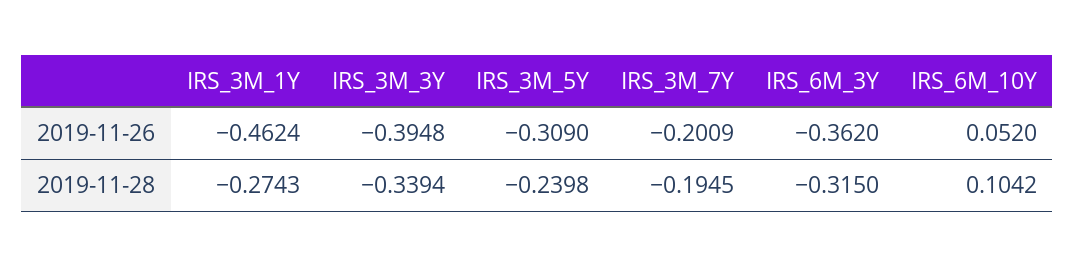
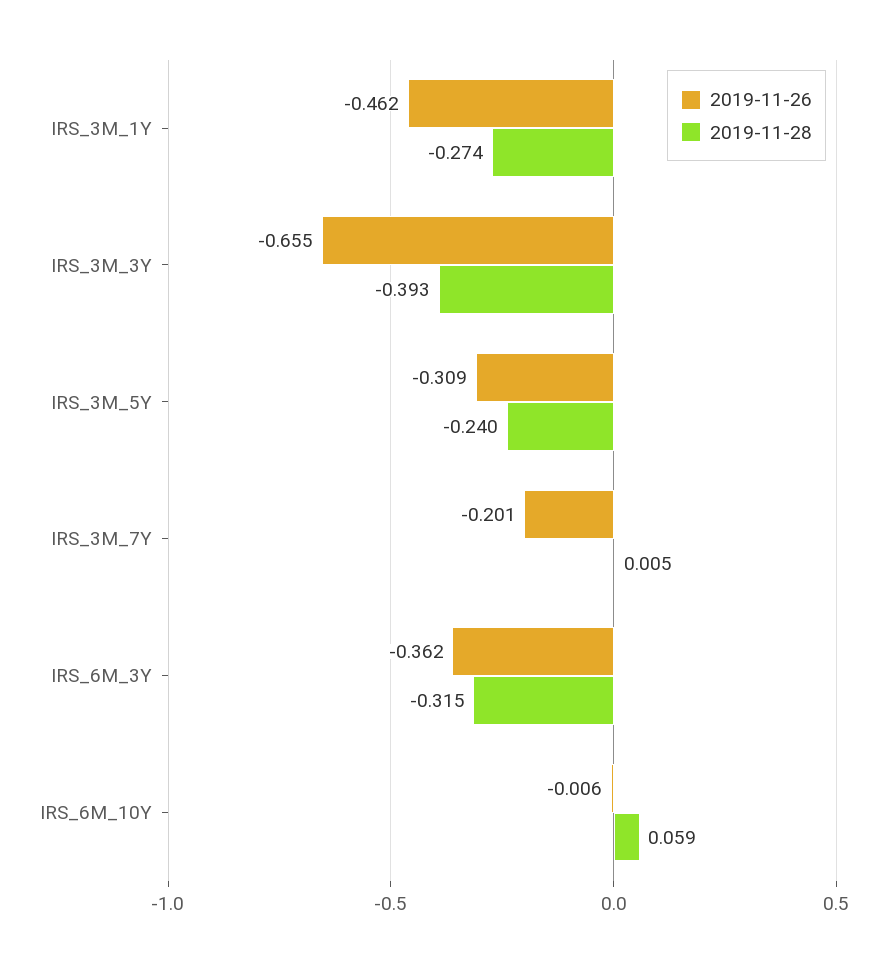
2019-11-26, IRS_3M_3Y: -0.3948 -> -0.655
2019-11-26, IRS_6M_10Y: 0.052 -> -0.006
2019-11-28, IRS_3M_3Y: -0.3394 -> -0.393
2019-11-28, IRS_3M_7Y: -0.1945 -> 0.005
2019-11-28, IRS_6M_10Y: 0.1042 -> 0.059

